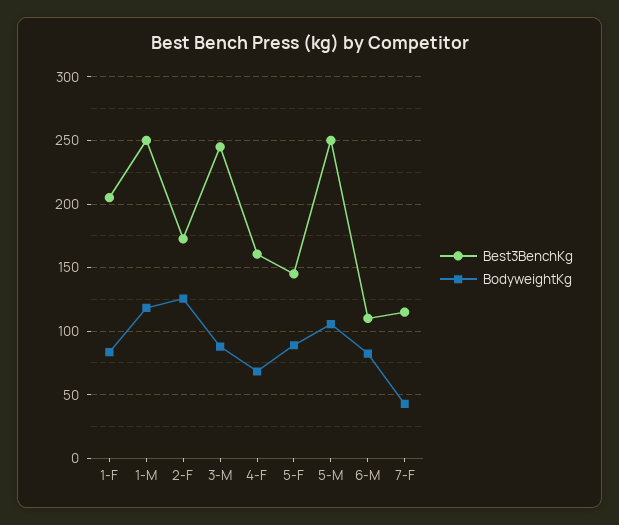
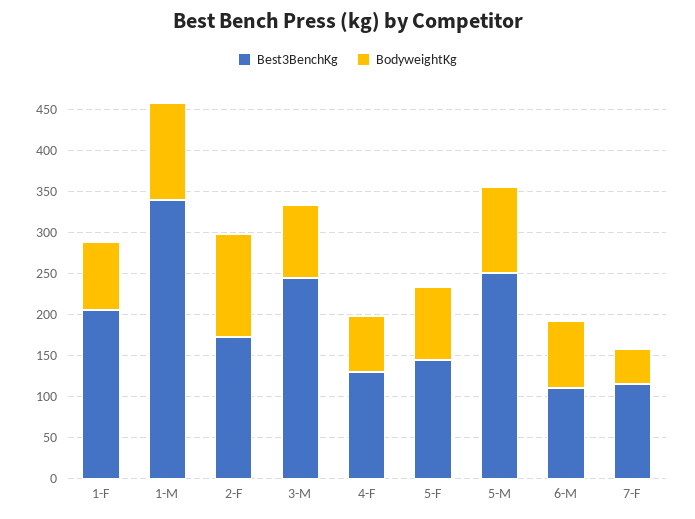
Best3BenchKg, 1-M: 250 -> 340
Best3BenchKg, 4-F: 160 -> 130

